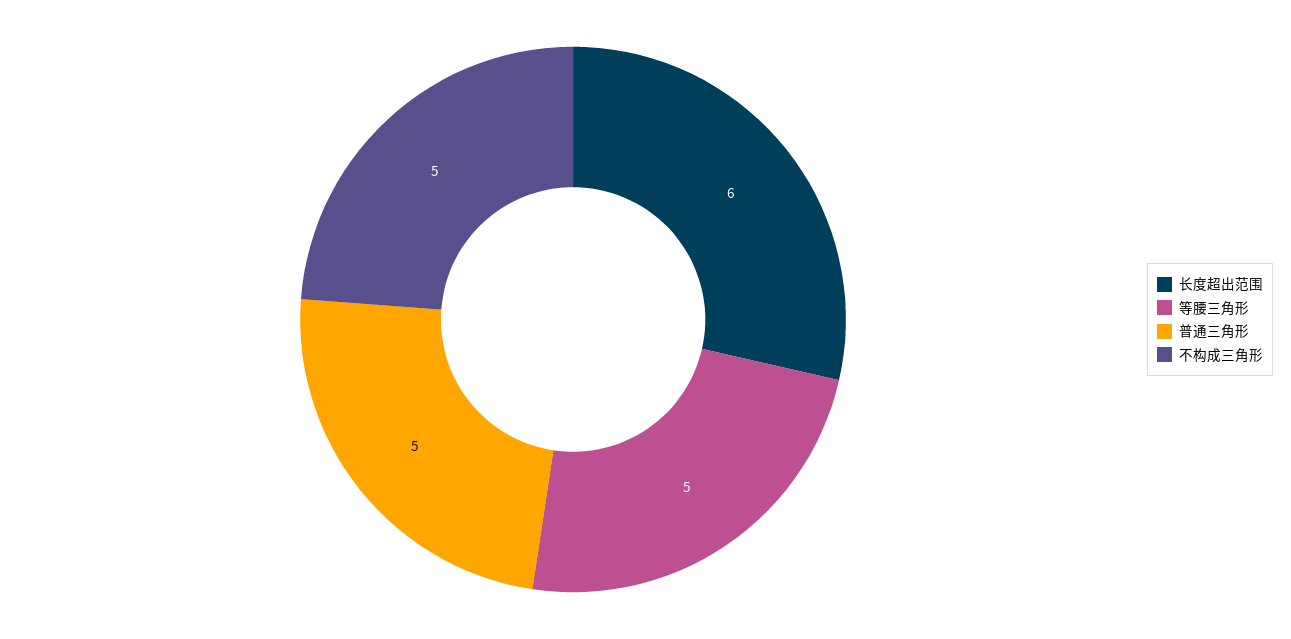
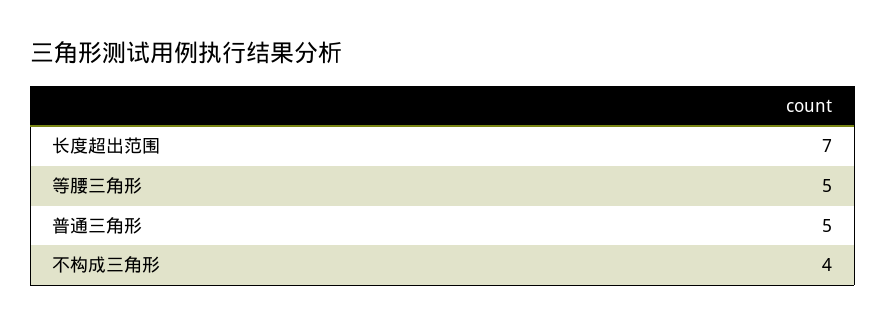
长度超出范围: 6 -> 7
不构成三角形: 5 -> 4

